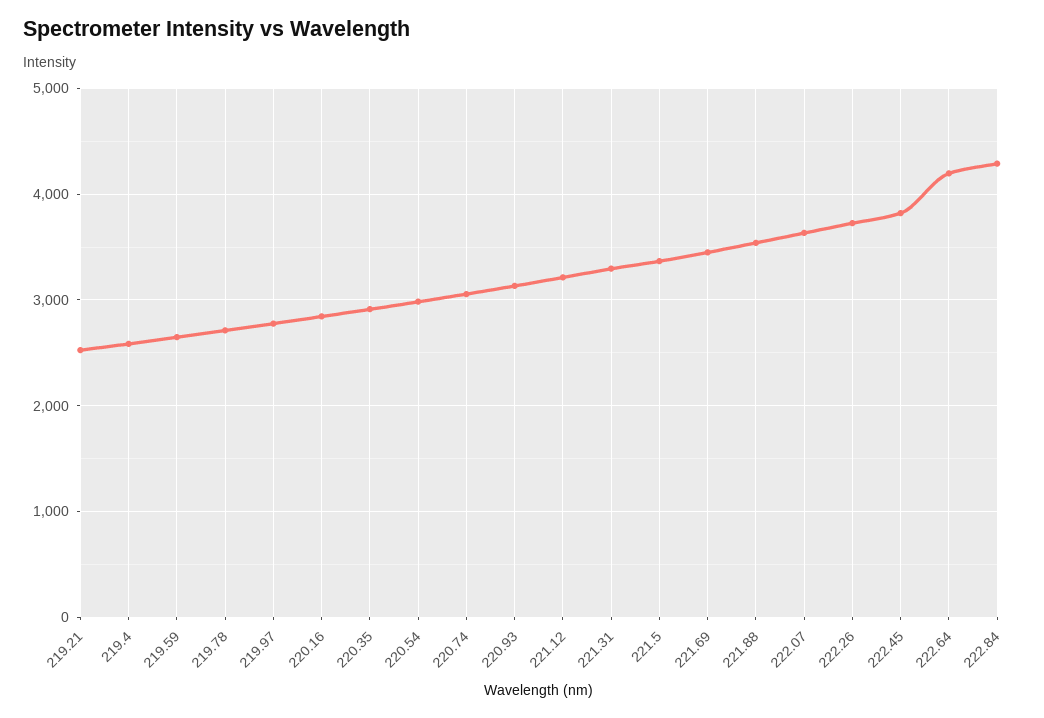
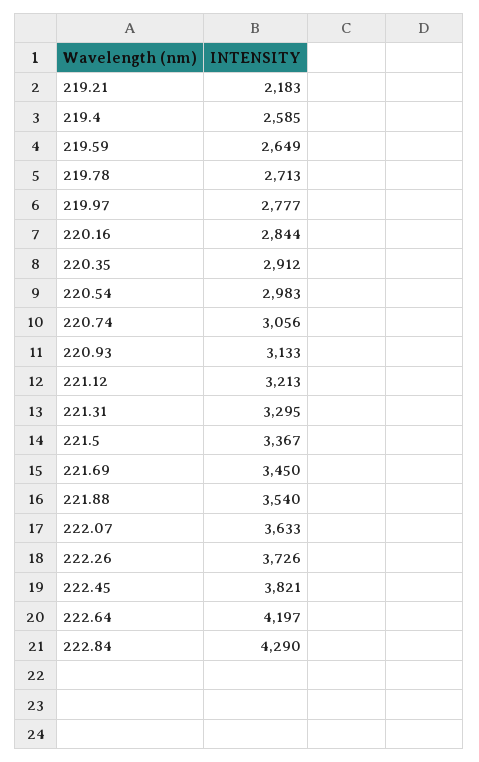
219.21: 2500 -> 2183

